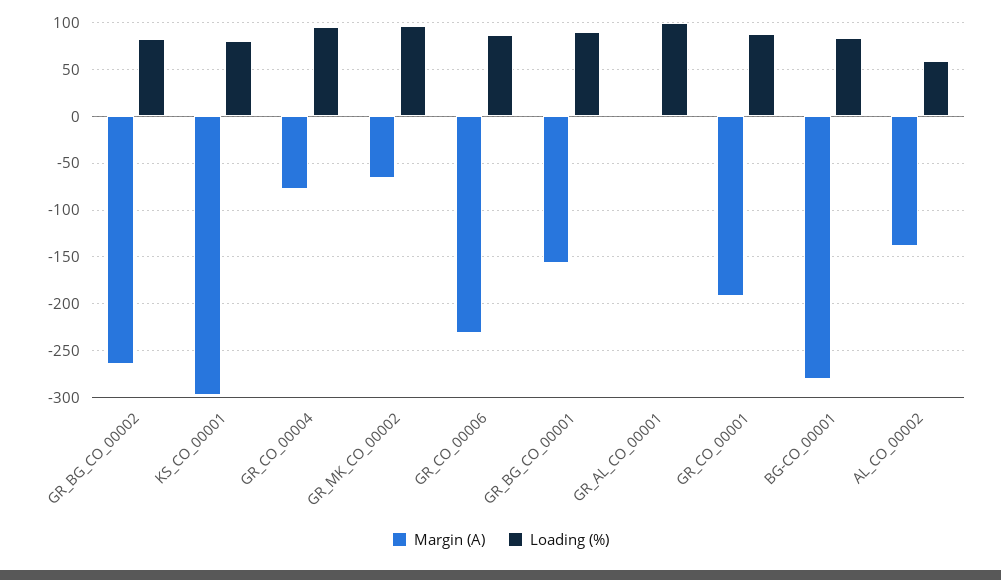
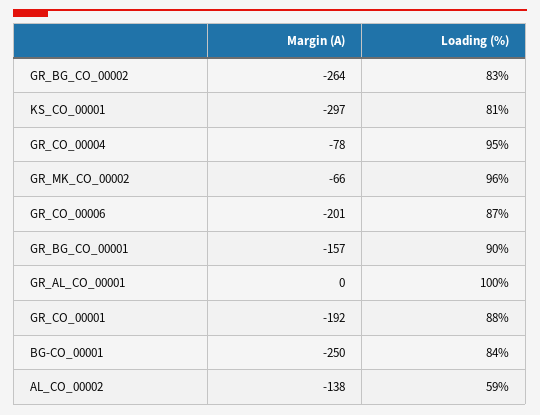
Margin (A), GR_CO_00006: -230 -> -201
Margin (A), BG-CO_00001: -280 -> -250

